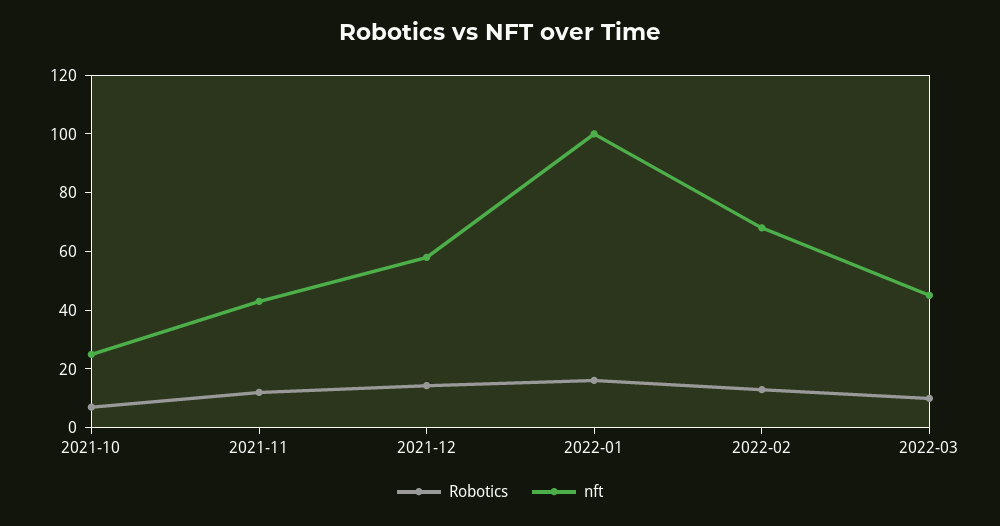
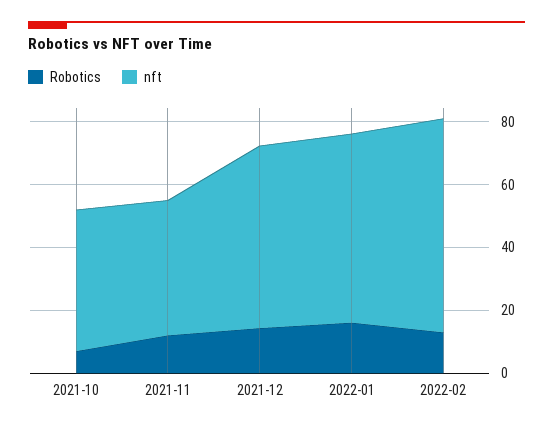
nft, 2021-10: 25 -> 45
nft, 2022-01: 100 -> 60
Robotics, 2022-03: 10 -> none
nft, 2022-03: 45 -> none

